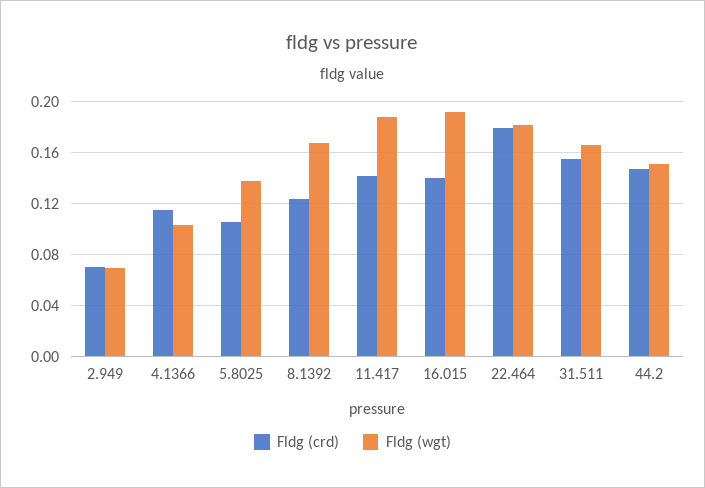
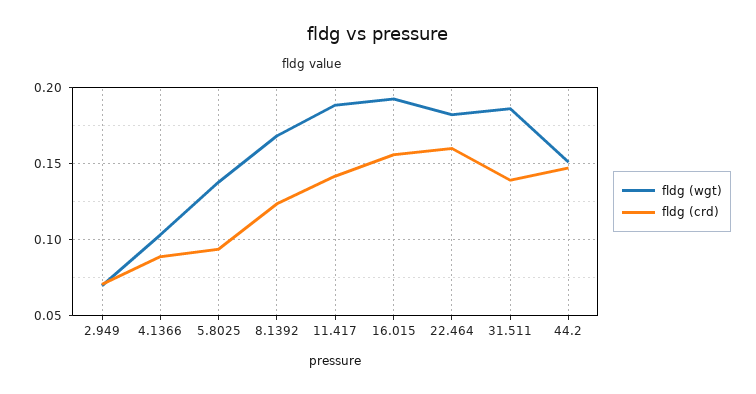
Fldg (crd), 4.1366: 0.115 -> 0.09
Fldg (crd), 5.8025: 0.105 -> 0.095
Fldg (crd), 16.015: 0.14 -> 0.155
Fldg (crd), 22.464: 0.18 -> 0.16
Fldg (crd), 31.511: 0.155 -> 0.14
Fldg (wgt), 31.511: 0.165 -> 0.185

